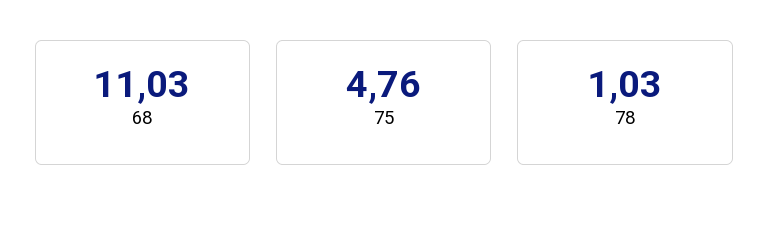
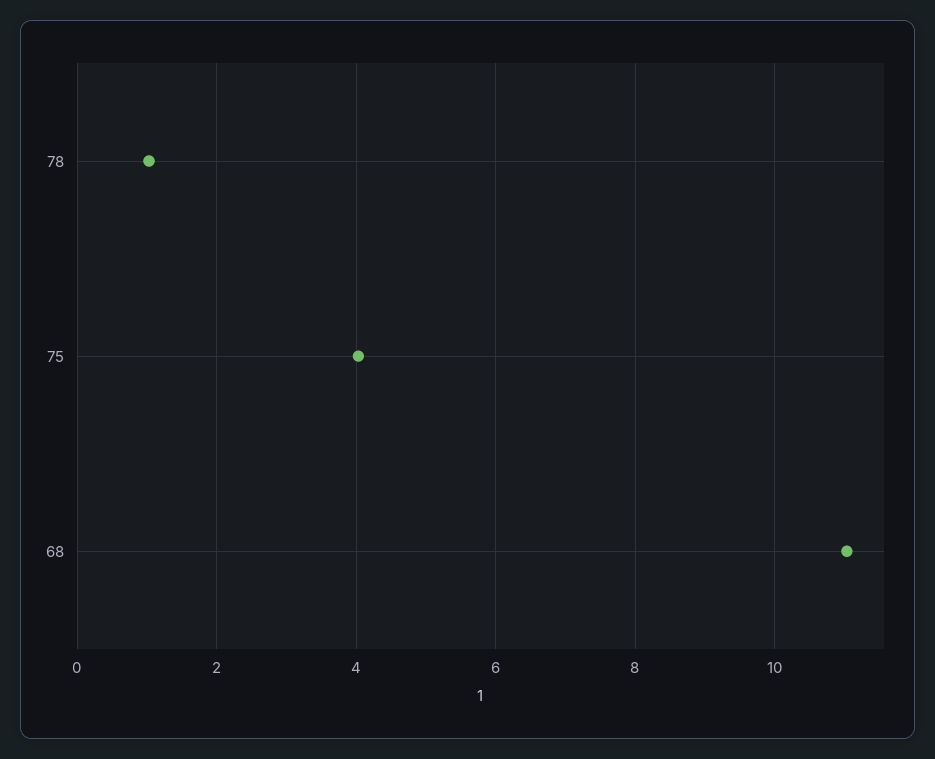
75: 4.76 -> 4

